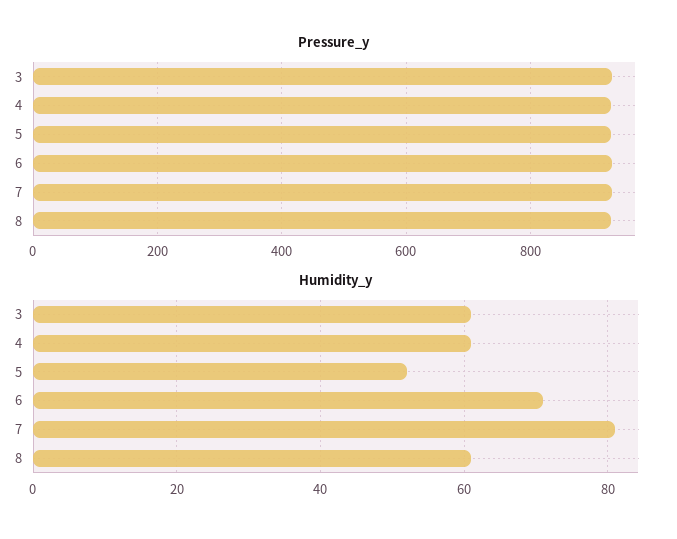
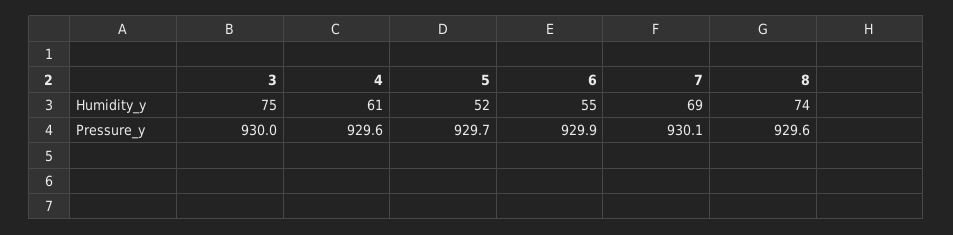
Humidity_y, 3: 60 -> 75
Humidity_y, 6: 70 -> 55
Humidity_y, 7: 80 -> 69
Humidity_y, 8: 60 -> 74

